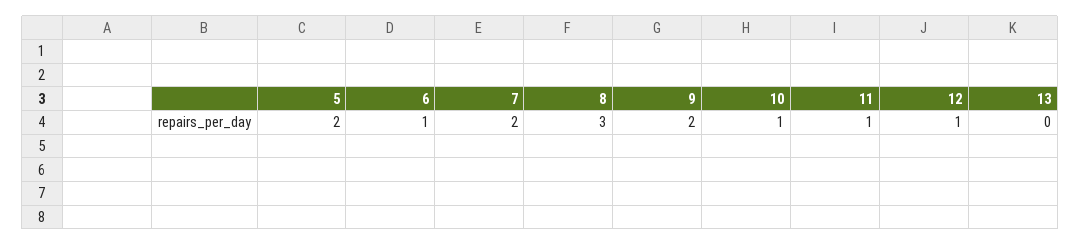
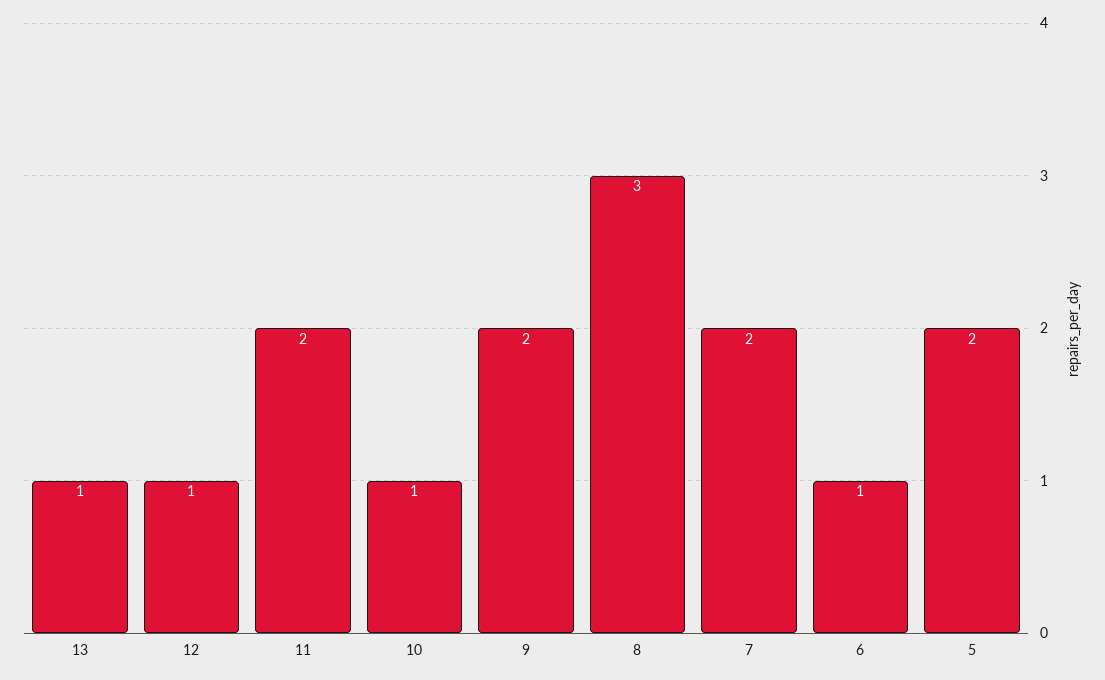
11: 1 -> 2
13: 0 -> 1

